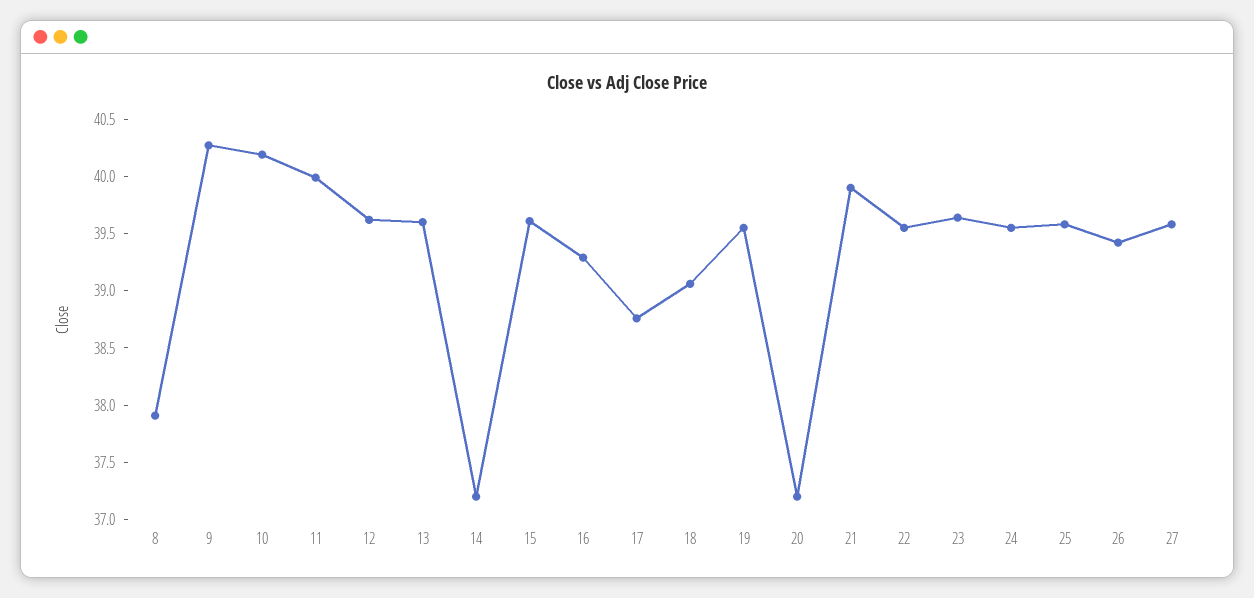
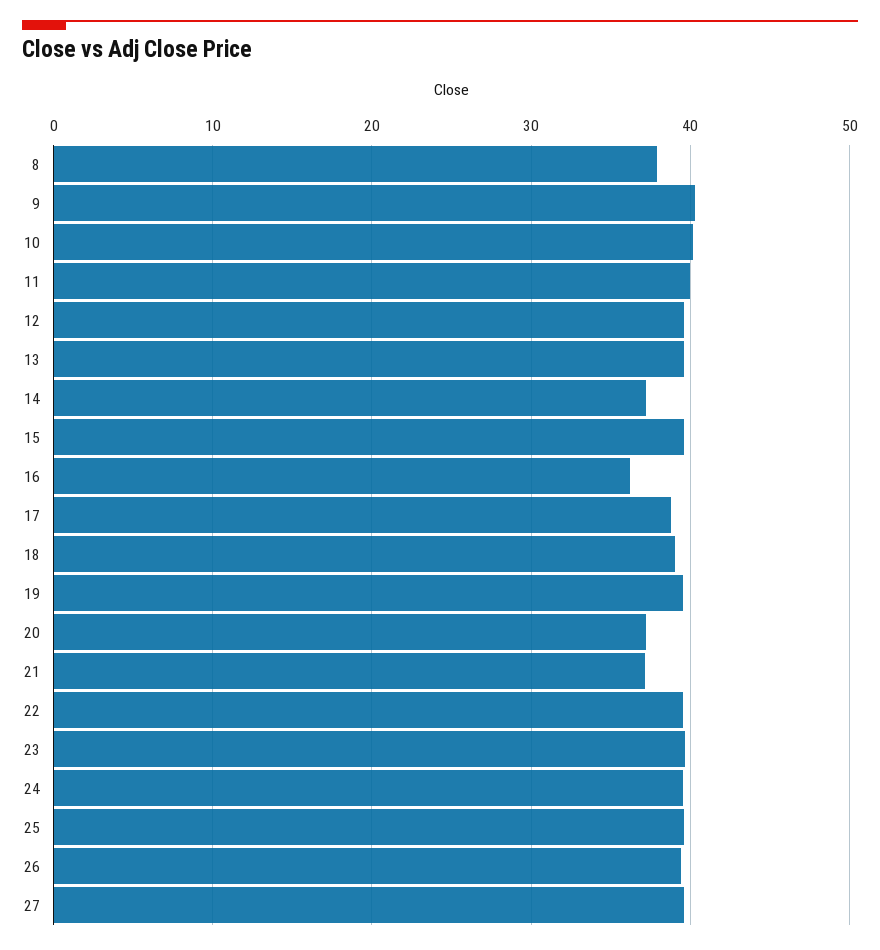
16: 39.3 -> 36
21: 39.9 -> 37

